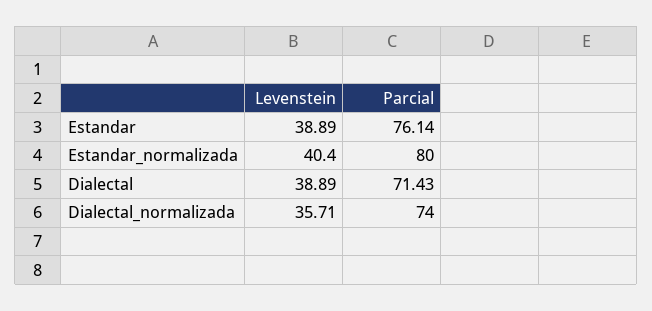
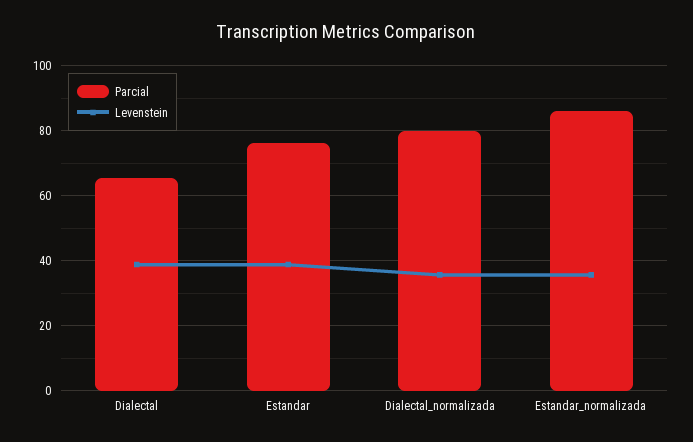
Levenstein, Estandar_normalizada: 40.4 -> 36
Parcial, Estandar_normalizada: 80 -> 86
Parcial, Dialectal: 71.43 -> 66
Parcial, Dialectal_normalizada: 74 -> 80

